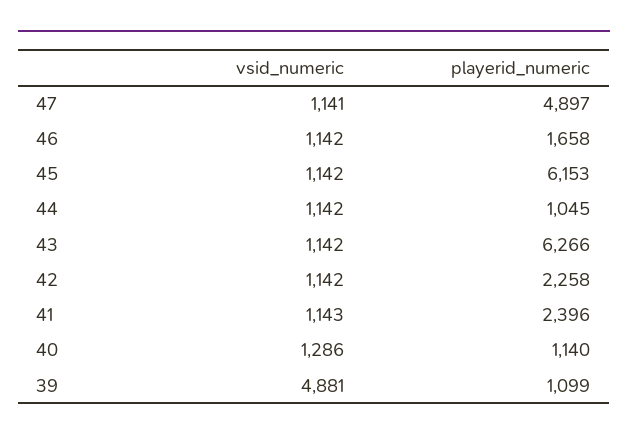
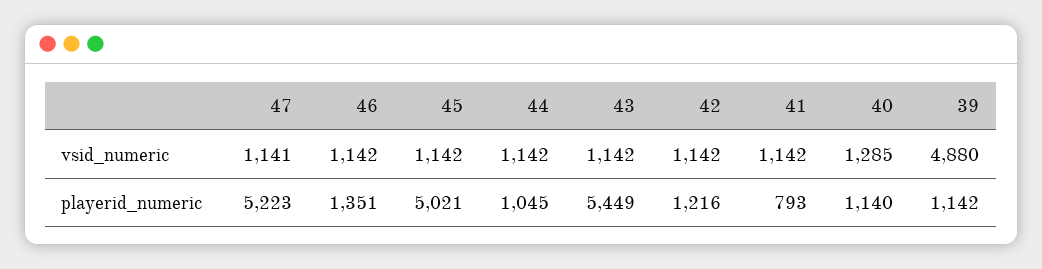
playerid_numeric, 47: 4897 -> 5223
playerid_numeric, 46: 1658 -> 1351
playerid_numeric, 45: 6153 -> 5021
playerid_numeric, 43: 6266 -> 5449
playerid_numeric, 42: 2258 -> 1216
vsid_numeric, 41: 1143 -> 1142
playerid_numeric, 41: 2396 -> 793
vsid_numeric, 40: 1286 -> 1285
vsid_numeric, 39: 4881 -> 4880
playerid_numeric, 39: 1099 -> 1142

